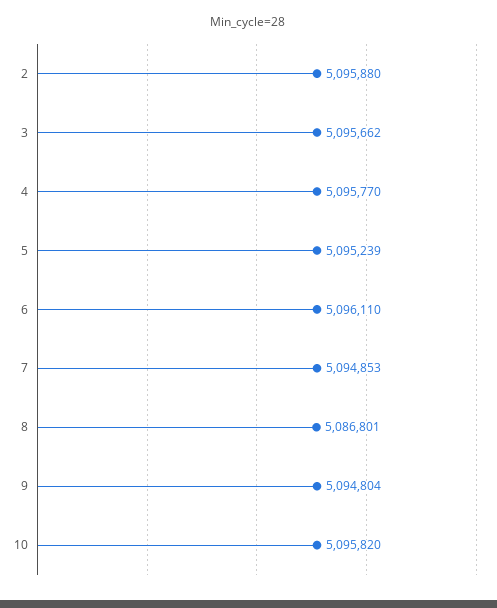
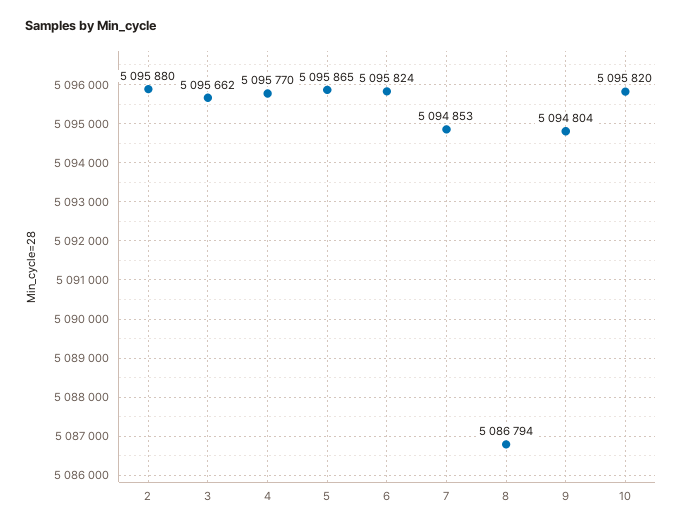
5: 5095239 -> 5095865
6: 5096110 -> 5095824
8: 5086801 -> 5086794

